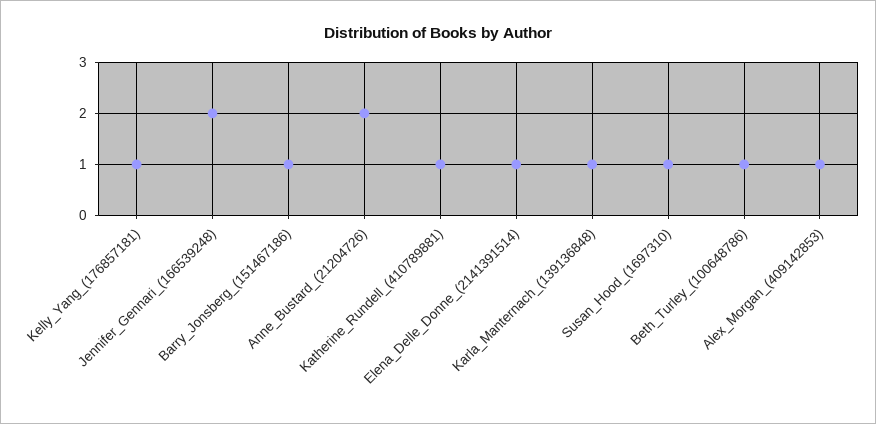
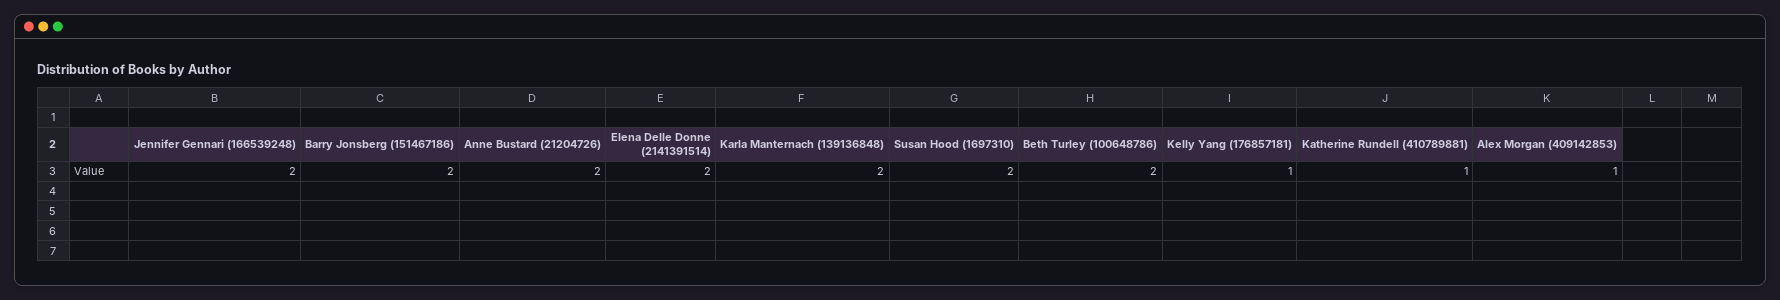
Barry_Jonsberg_(151467186): 1 -> 2
Elena_Delle_Donne_(2141391514): 1 -> 2
Karla_Manternach_(139136848): 1 -> 2
Susan_Hood_(1697310): 1 -> 2
Beth_Turley_(100648786): 1 -> 2

